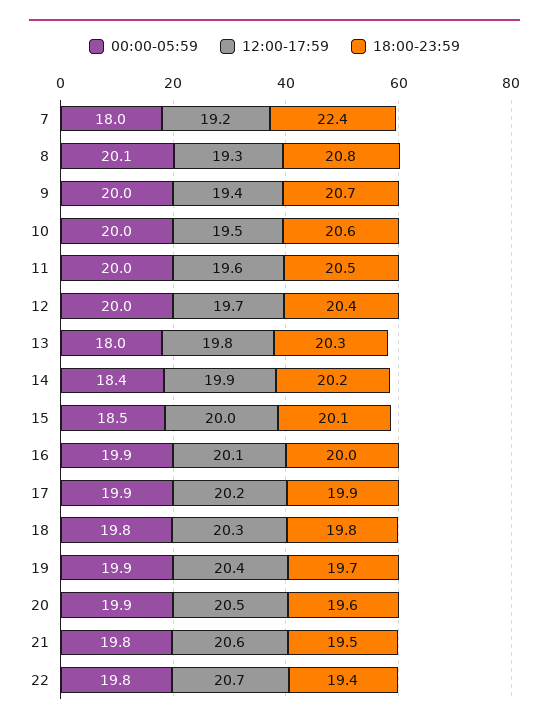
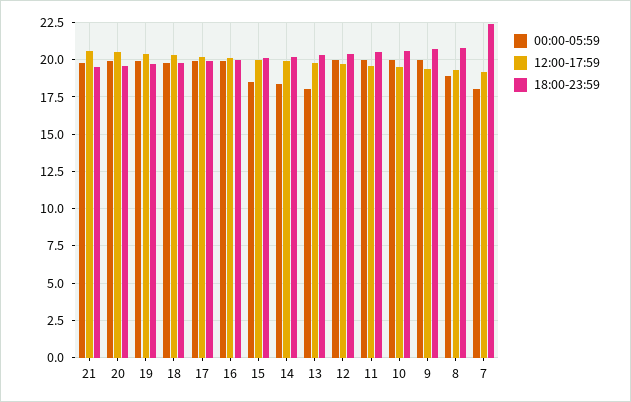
00:00-05:59, 8: 20.1 -> 19
00:00-05:59, 22: 19.8 -> none
12:00-17:59, 22: 20.7 -> none
18:00-23:59, 22: 19.4 -> none

